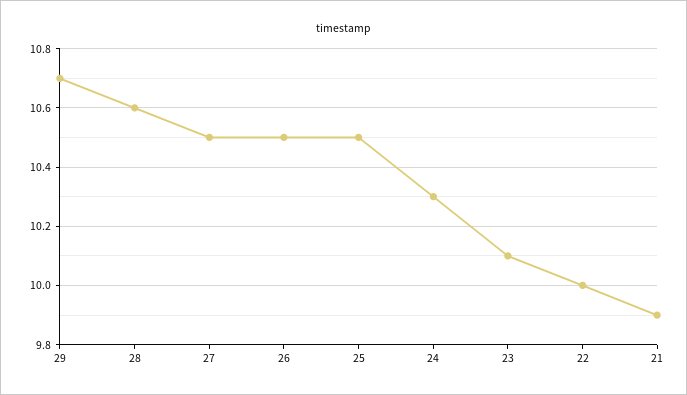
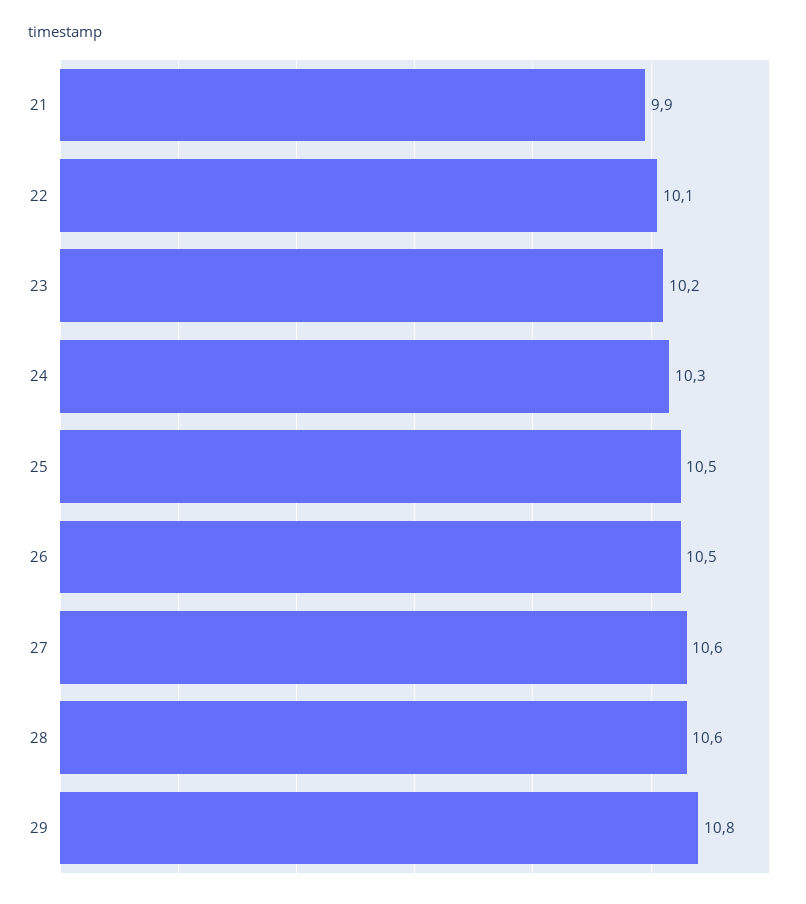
29: 10.7 -> 10.8
27: 10.5 -> 10.6
23: 10.1 -> 10.2
22: 10 -> 10.1

